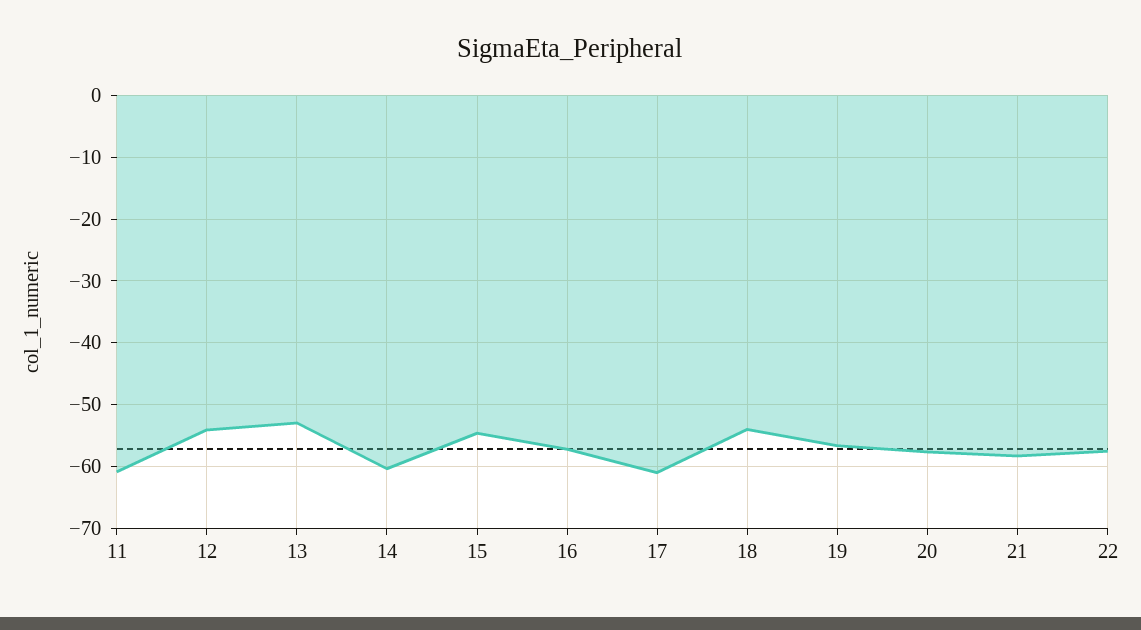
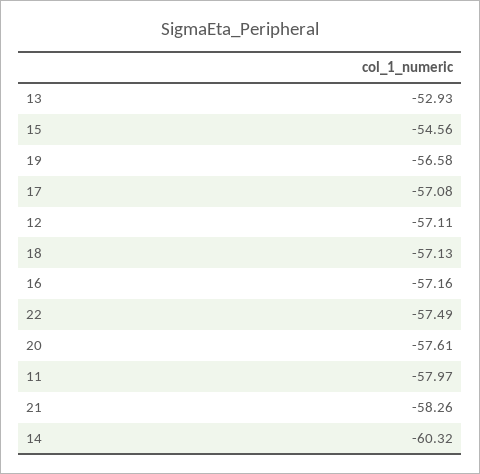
11: -61 -> -57.97
12: -54 -> -57.11
17: -61 -> -57.08
18: -54 -> -57.13

